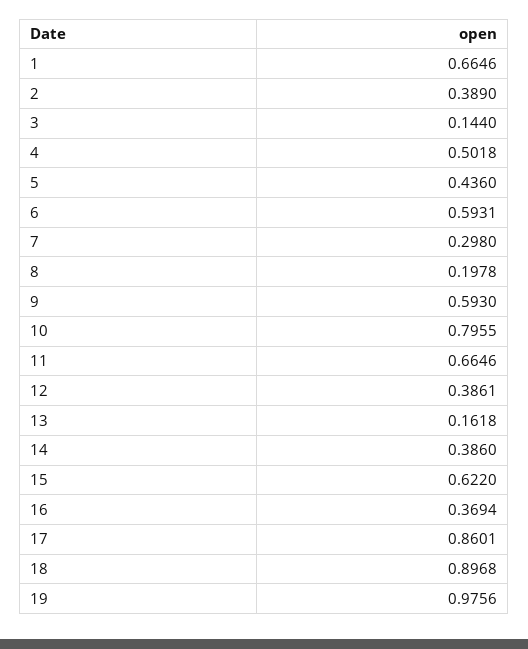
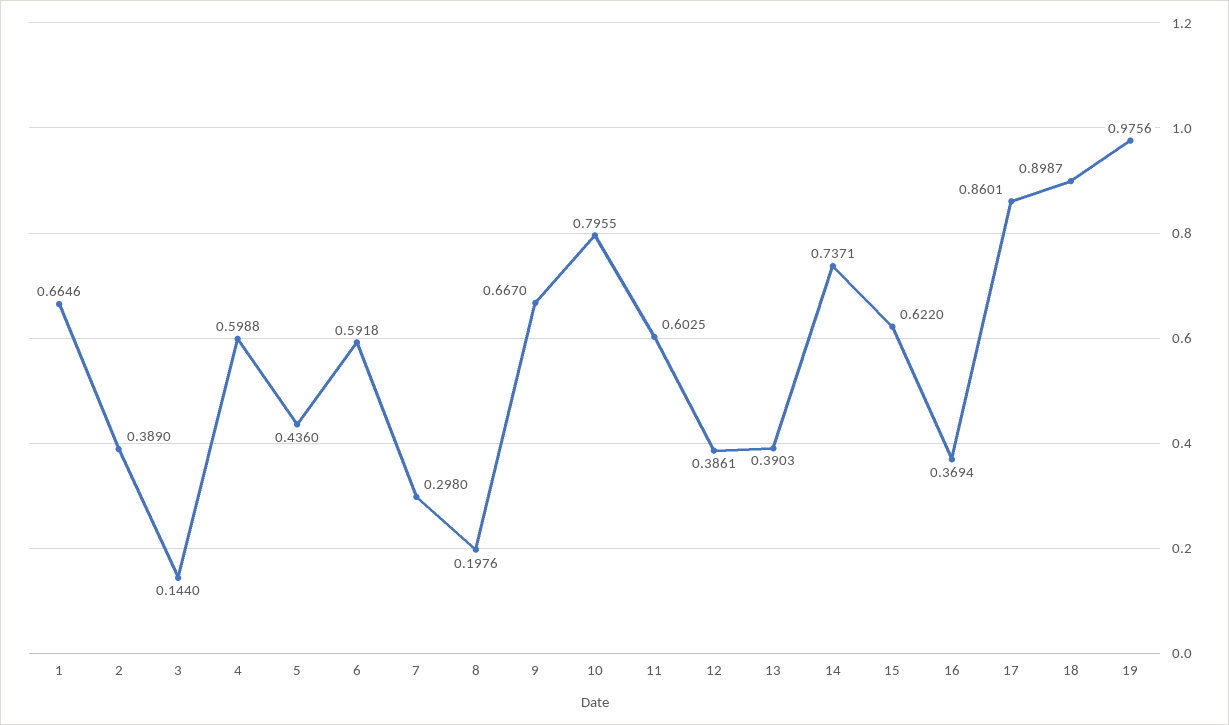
4: 0.5018 -> 0.5988
6: 0.5931 -> 0.5918
8: 0.1978 -> 0.1976
9: 0.593 -> 0.667
11: 0.6646 -> 0.6025
13: 0.1618 -> 0.3903
14: 0.386 -> 0.7371
18: 0.8968 -> 0.8987

